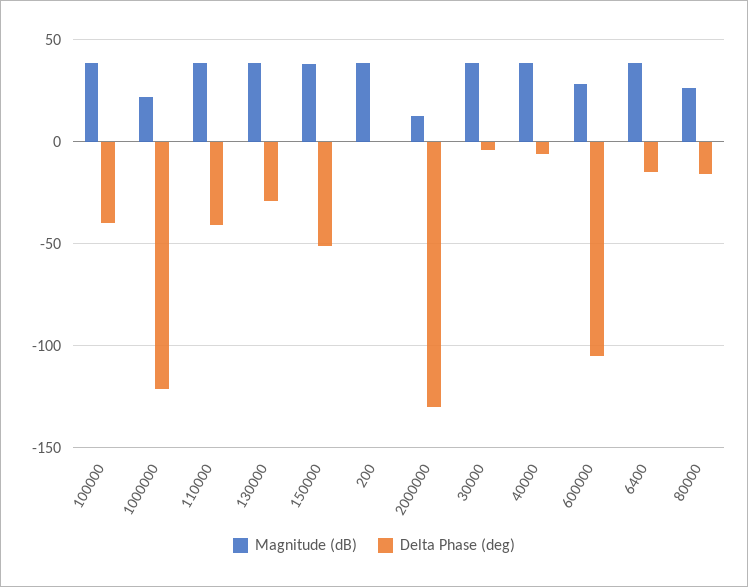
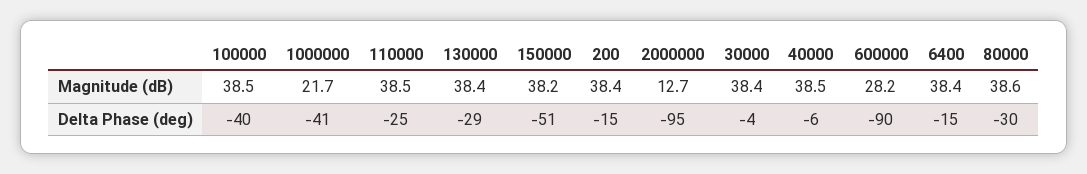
Delta Phase (deg), 1000000: -120 -> -41
Delta Phase (deg), 110000: -40 -> -25
Delta Phase (deg), 200: 0 -> -15
Delta Phase (deg), 2000000: -130 -> -95
Delta Phase (deg), 600000: -105 -> -90
Magnitude (dB), 80000: 25 -> 38.6
Delta Phase (deg), 80000: -15 -> -30

